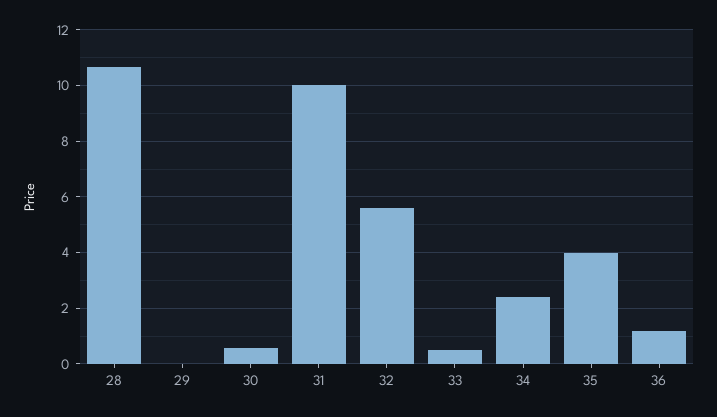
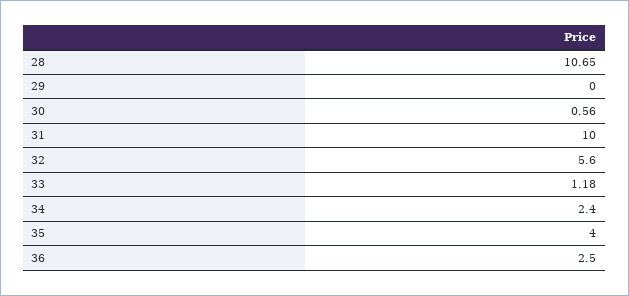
33: 0.5 -> 1.18
36: 1.25 -> 2.5

